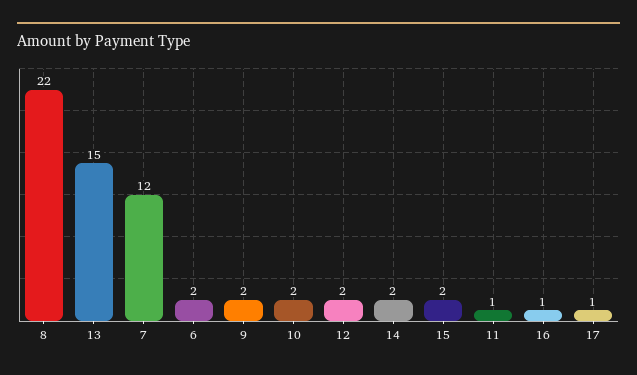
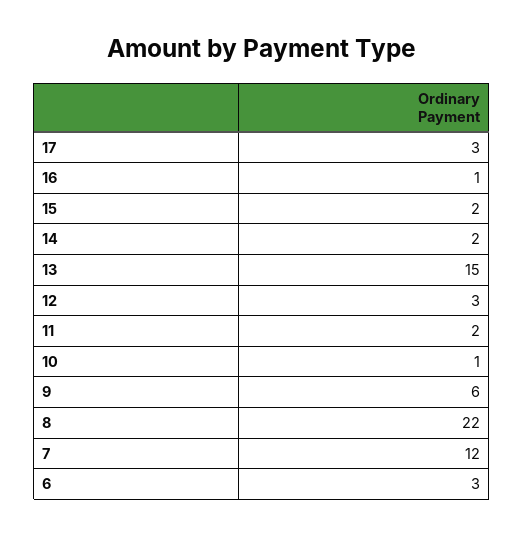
6: 2 -> 3
9: 2 -> 6
10: 2 -> 1
12: 2 -> 3
11: 1 -> 2
17: 1 -> 3

